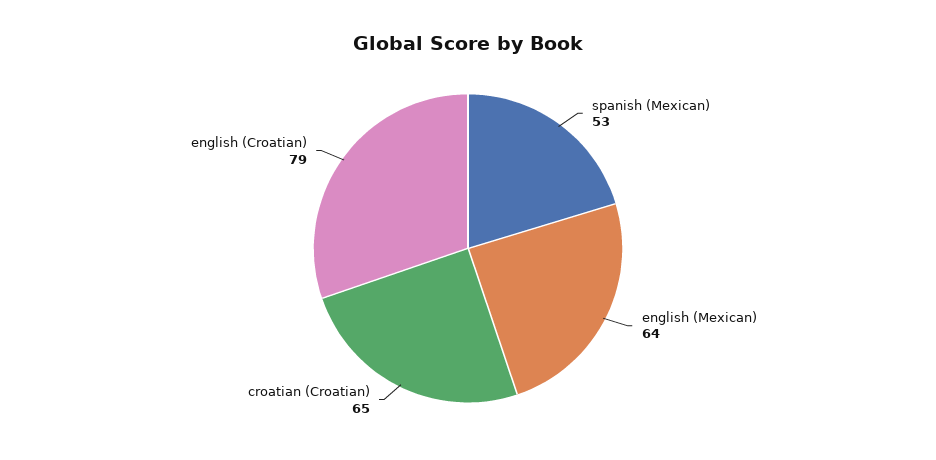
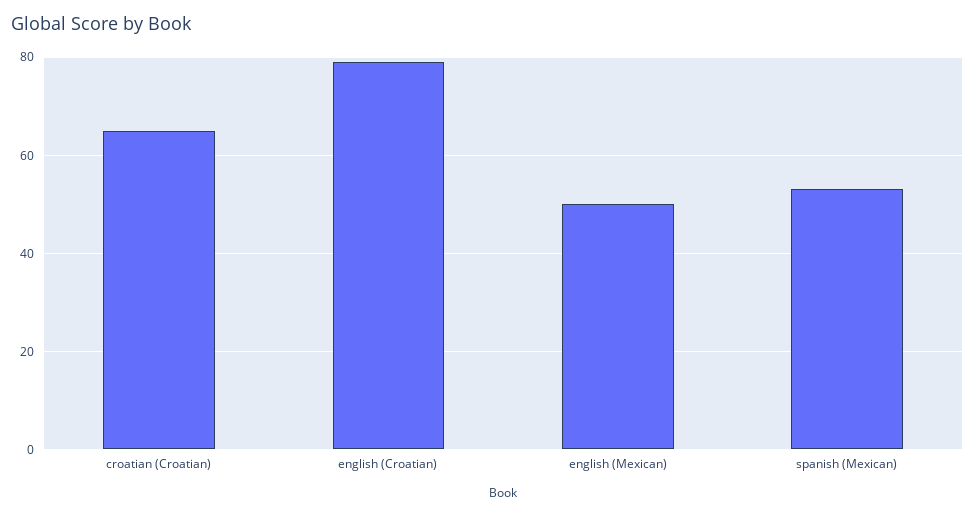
english (Mexican): 64 -> 50

